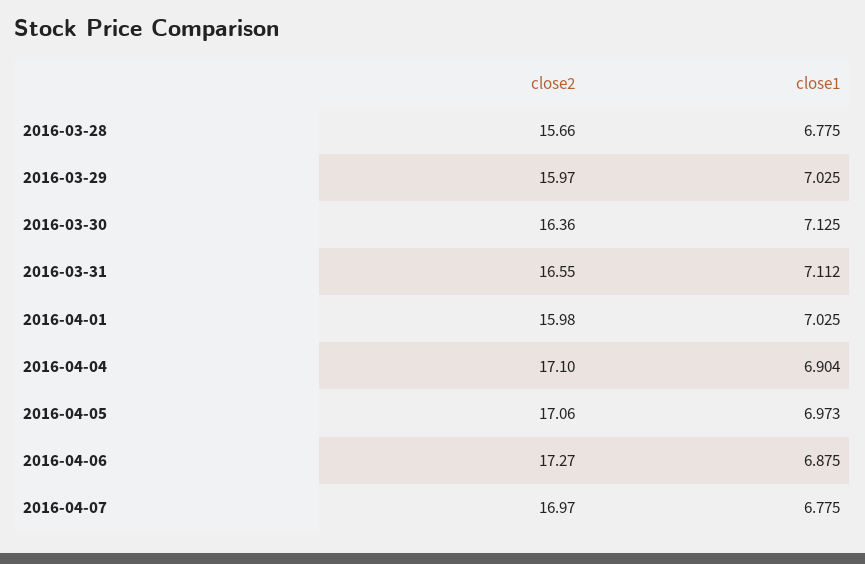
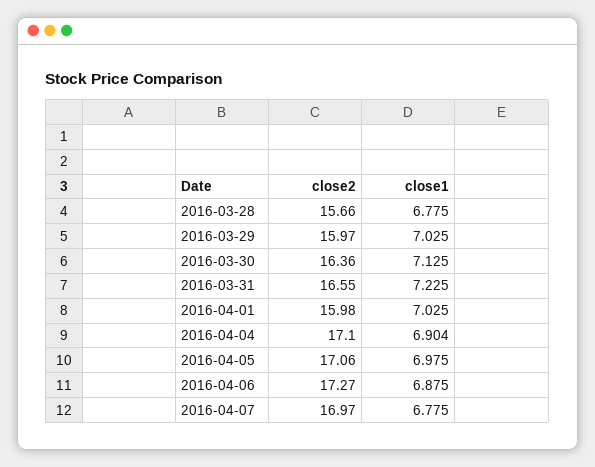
close1, 2016-03-31: 7.112 -> 7.225
close1, 2016-04-05: 6.973 -> 6.975

